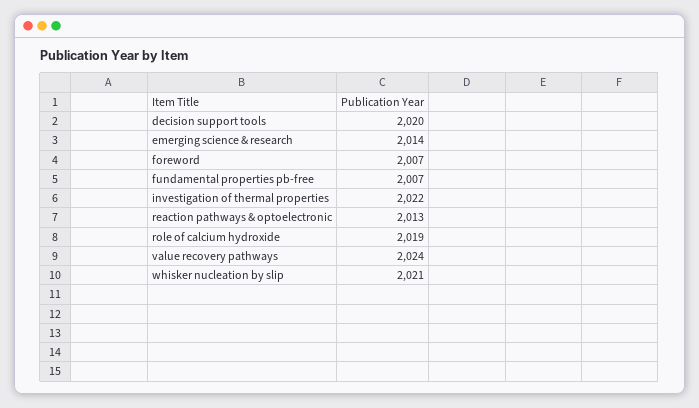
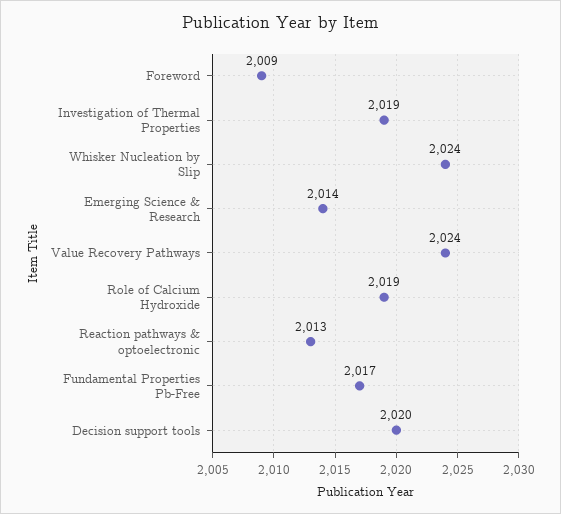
foreword: 2007 -> 2009
fundamental properties pb-free: 2007 -> 2017
investigation of thermal properties: 2022 -> 2019
whisker nucleation by slip: 2021 -> 2024

